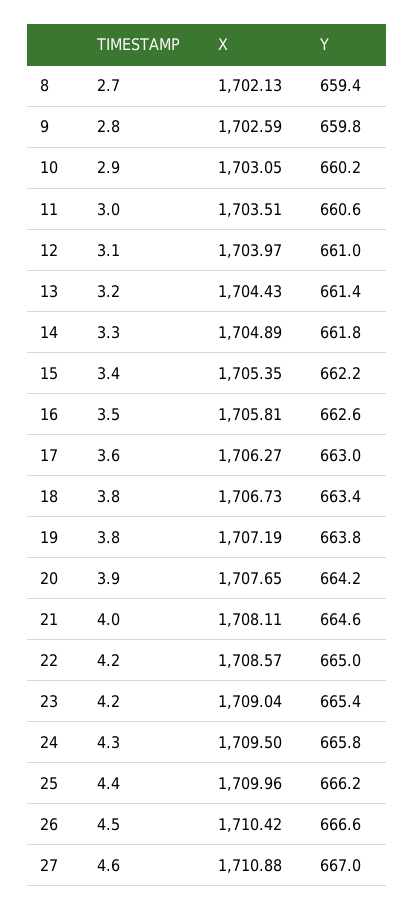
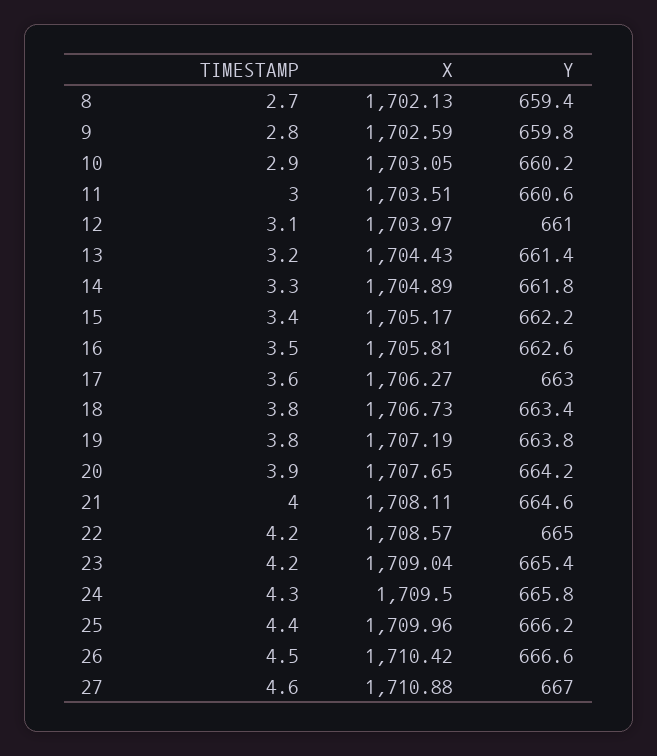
X, 15: 1705.35 -> 1705.17

